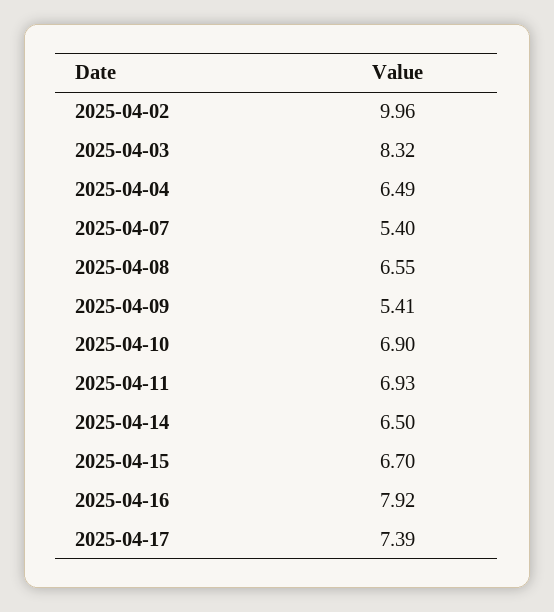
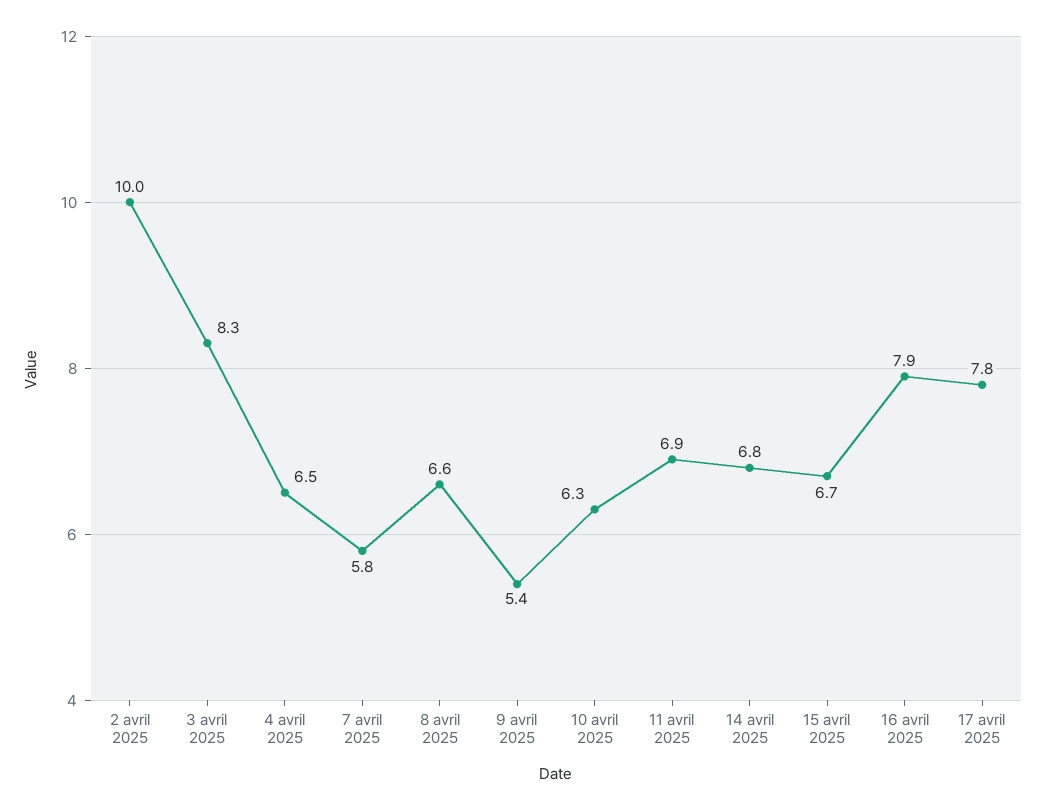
2025-04-07: 5.4 -> 5.8
2025-04-10: 6.9 -> 6.3
2025-04-14: 6.5 -> 6.8
2025-04-17: 7.39 -> 7.8

